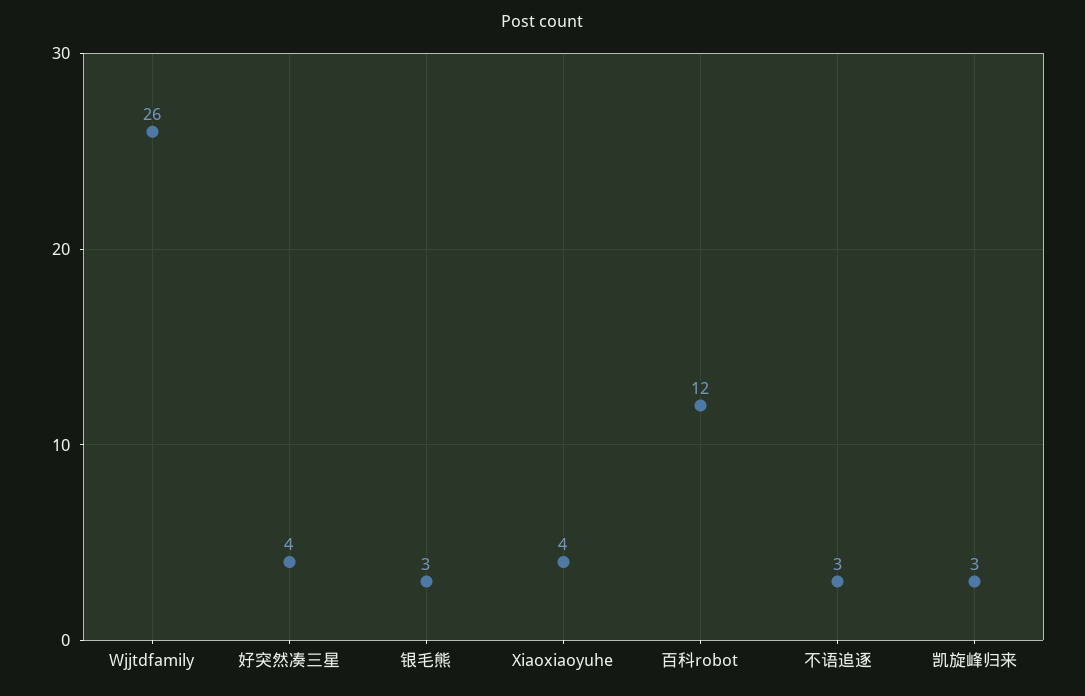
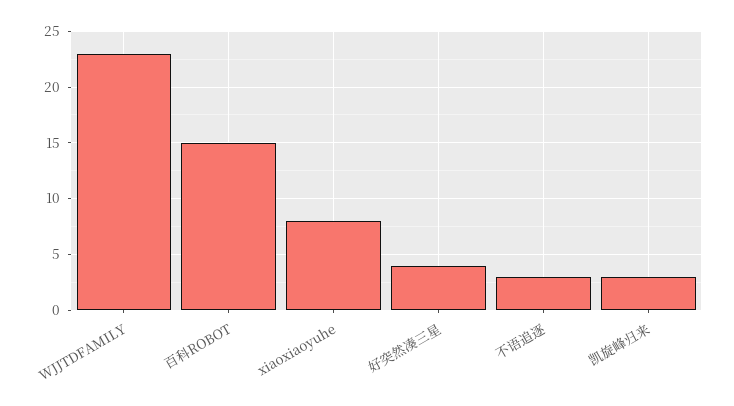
Wjjtdfamily: 26 -> 23
银毛熊: 3 -> none
Xiaoxiaoyuhe: 4 -> 8
百科robot: 12 -> 15

